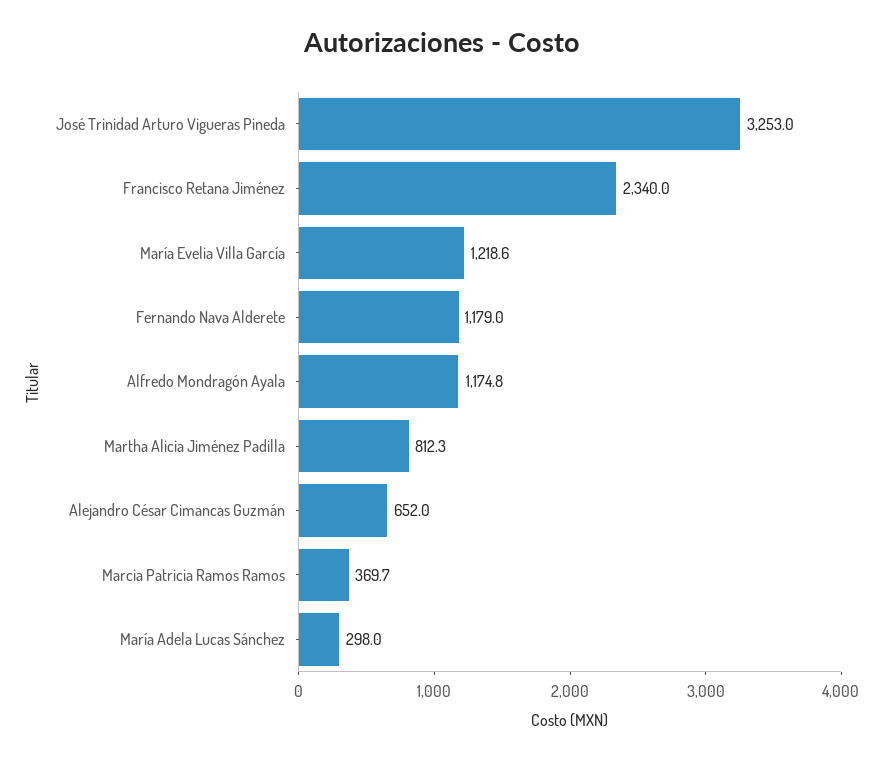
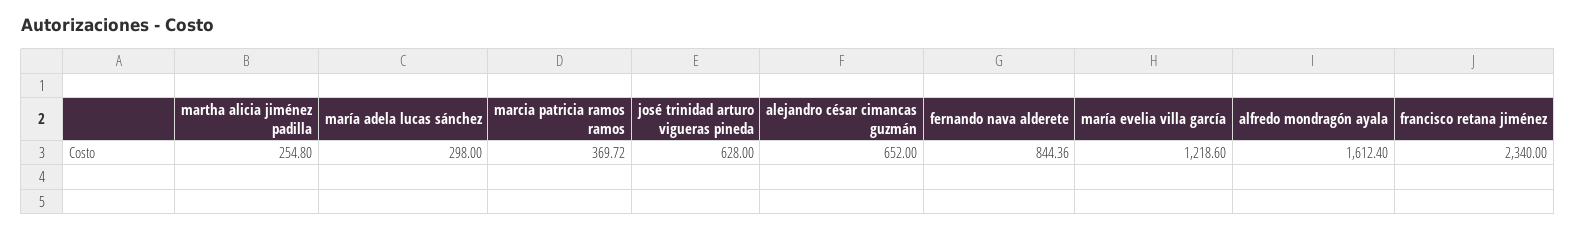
José Trinidad Arturo Vigueras Pineda: 3253 -> 628
Fernando Nava Alderete: 1179 -> 844.36
Alfredo Mondragón Ayala: 1174.8 -> 1612.4
Martha Alicia Jiménez Padilla: 812.3 -> 254.8

